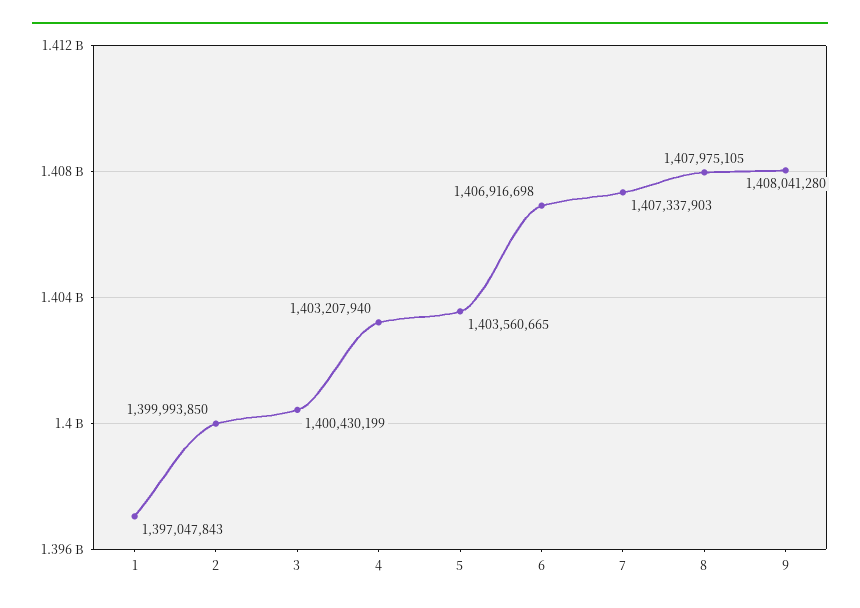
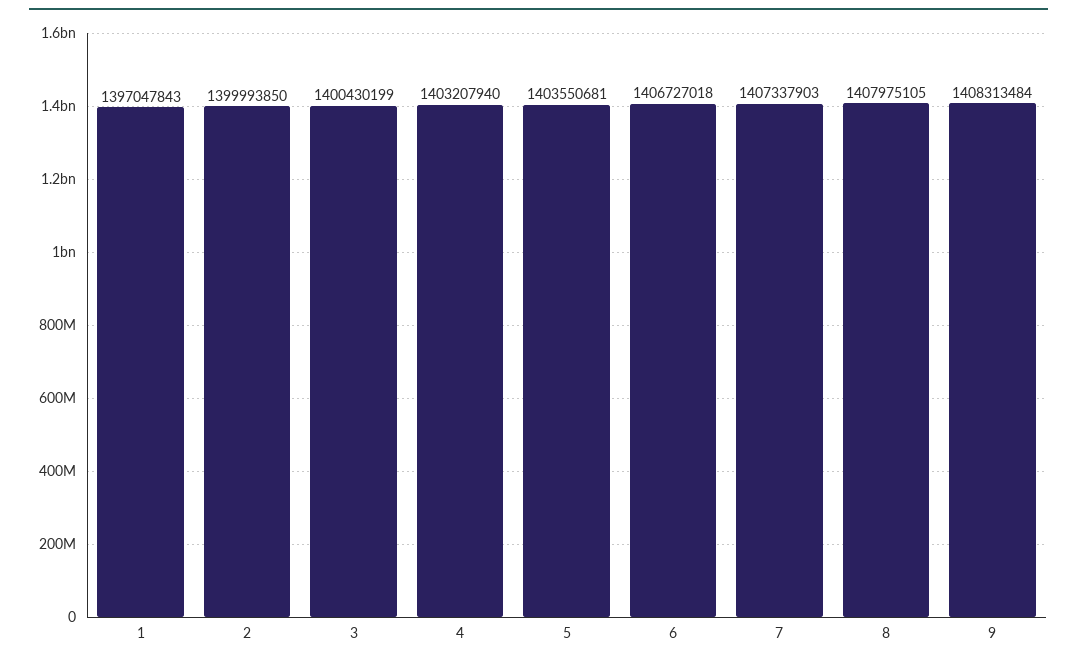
5: 1403560665 -> 1403550681
6: 1406916698 -> 1406727018
9: 1408041280 -> 1408313484

